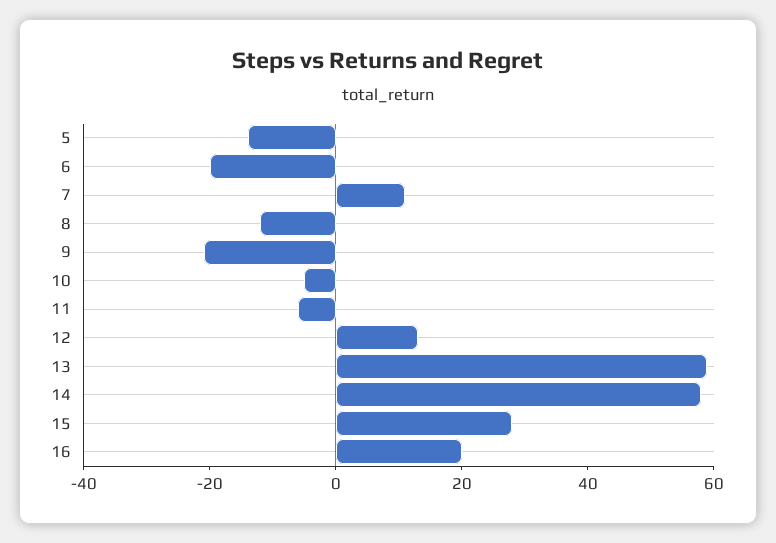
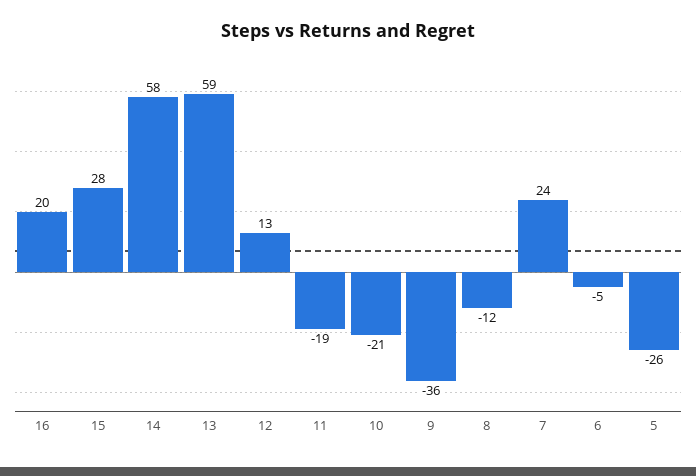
5: -15 -> -26
6: -20 -> -5
7: 10 -> 24
9: -20 -> -36
10: -5 -> -21
11: -5 -> -19

